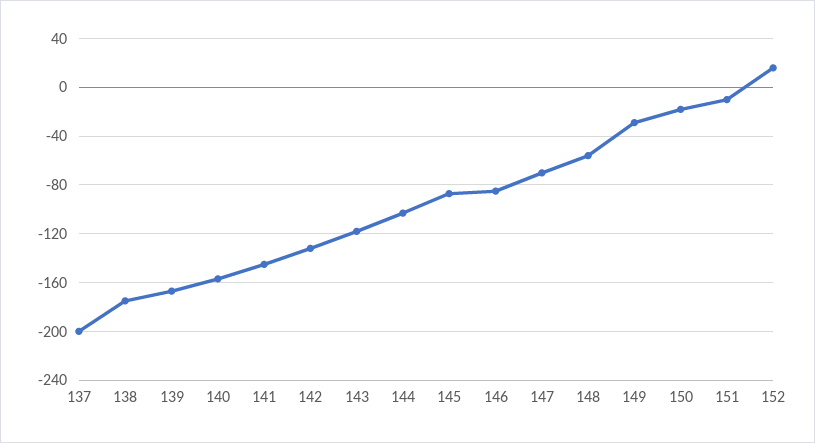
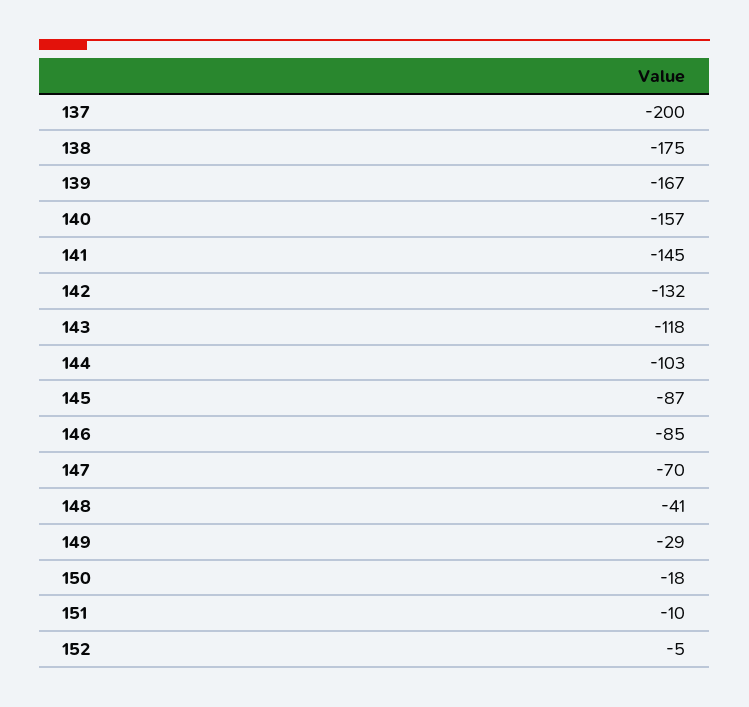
148: -55 -> -41
152: 15 -> -5

